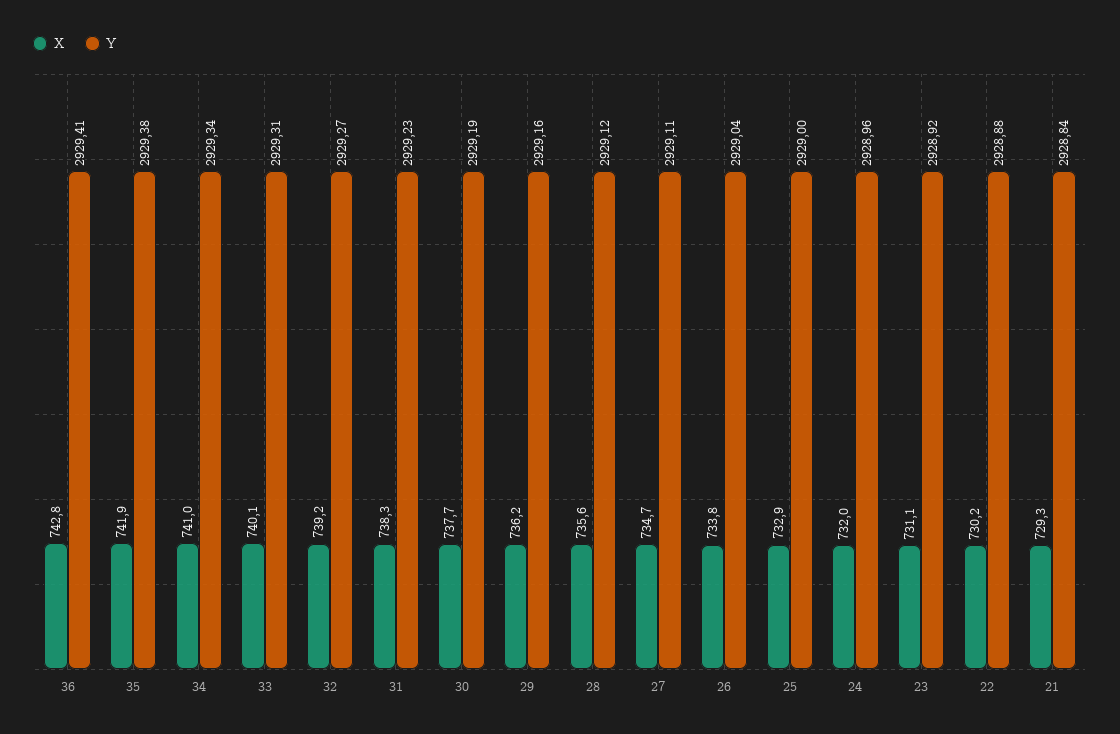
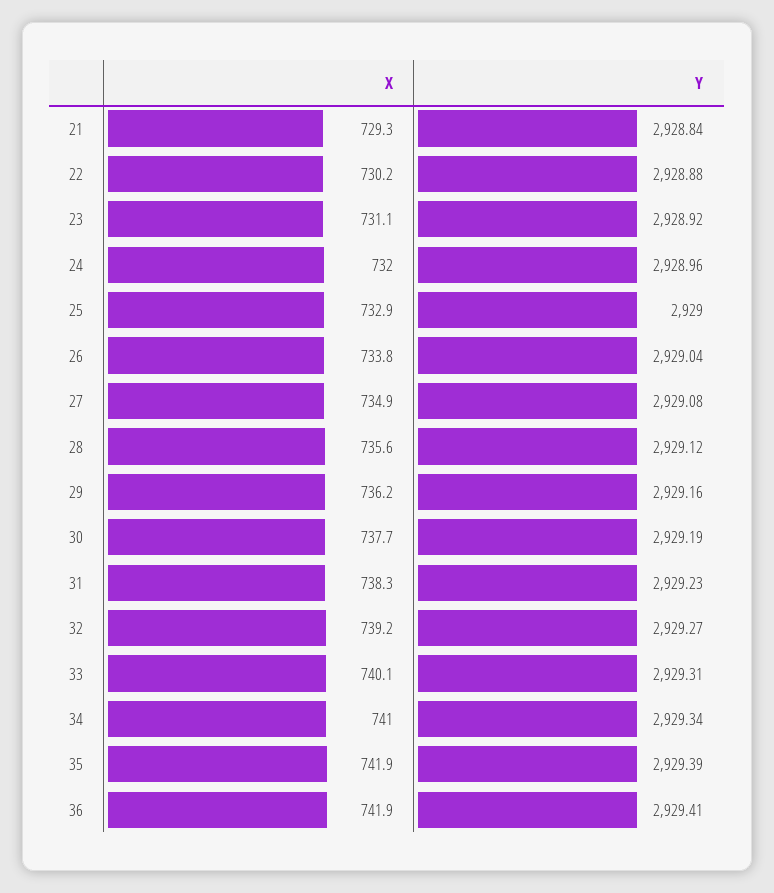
X, 36: 742.8 -> 741.9
Y, 35: 2929.38 -> 2929.39
X, 27: 734.7 -> 734.9
Y, 27: 2929.11 -> 2929.08

